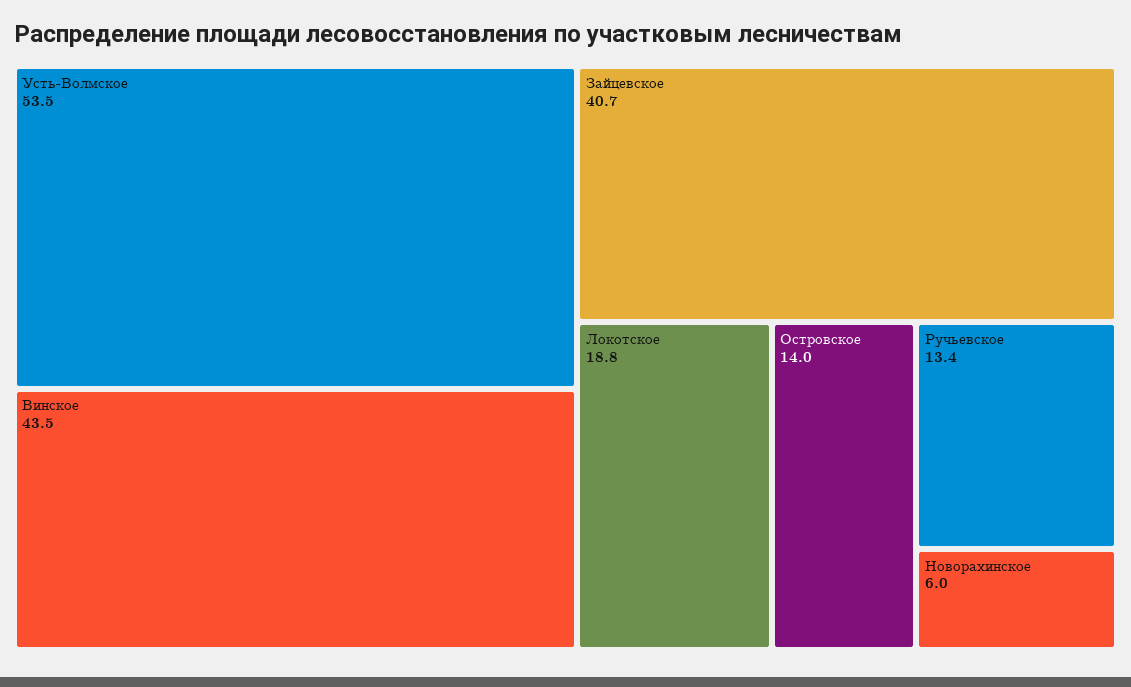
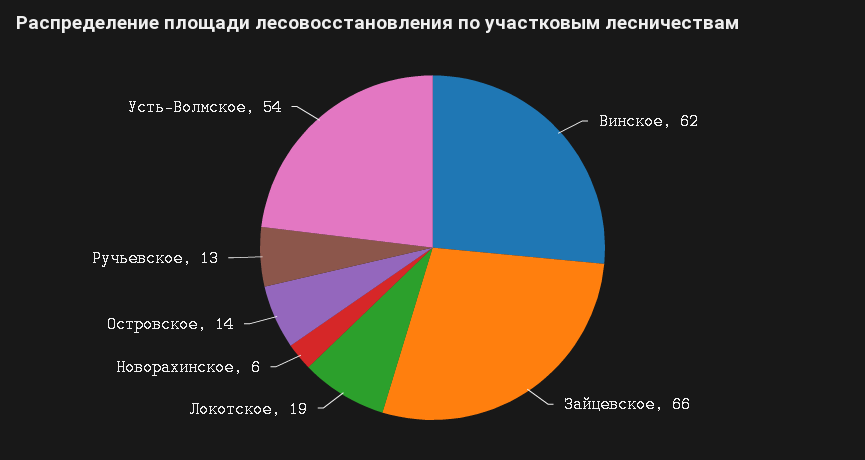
Винское: 43.5 -> 62
Зайцевское: 40.7 -> 66

